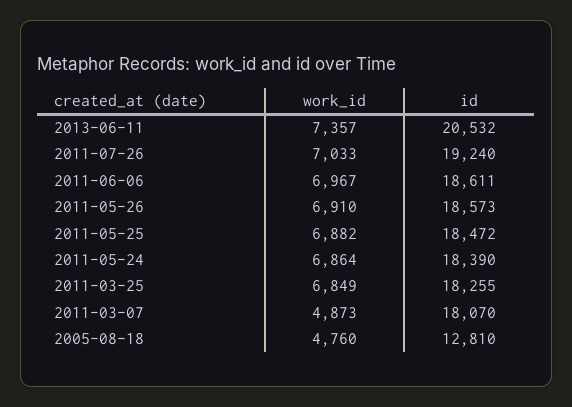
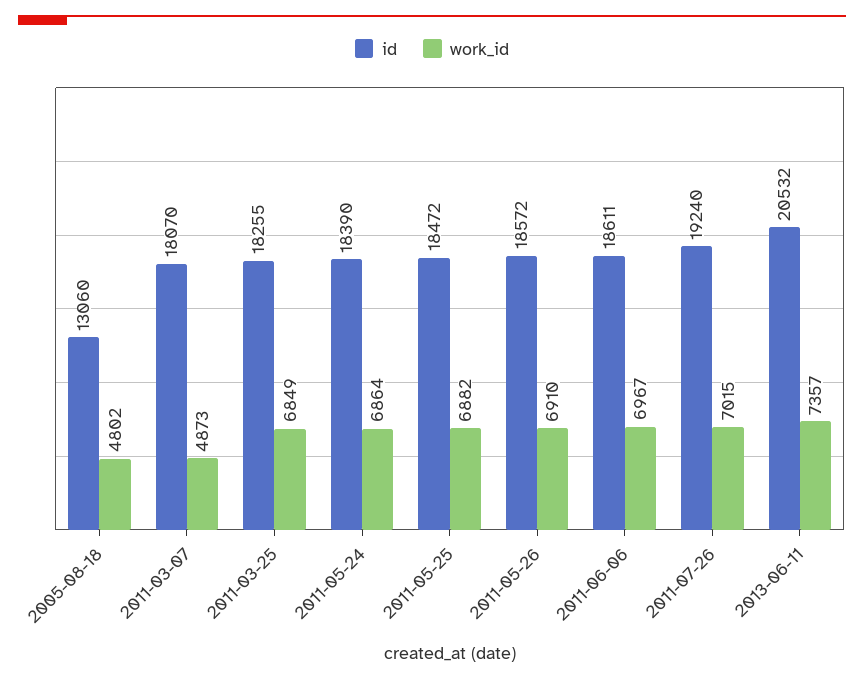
work_id, 2011-07-26: 7033 -> 7015
id, 2011-05-26: 18573 -> 18572
work_id, 2005-08-18: 4760 -> 4802
id, 2005-08-18: 12810 -> 13060

